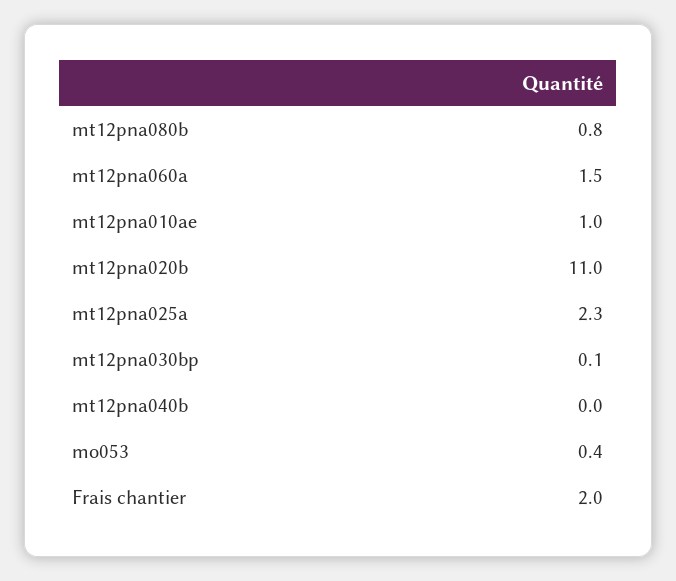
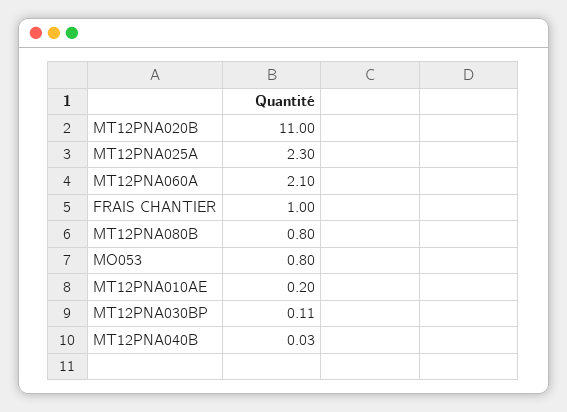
mt12pna060a: 1.5 -> 2.1
mt12pna010ae: 1 -> 0.2
mo053: 0.4 -> 0.8
Frais chantier: 2 -> 1

